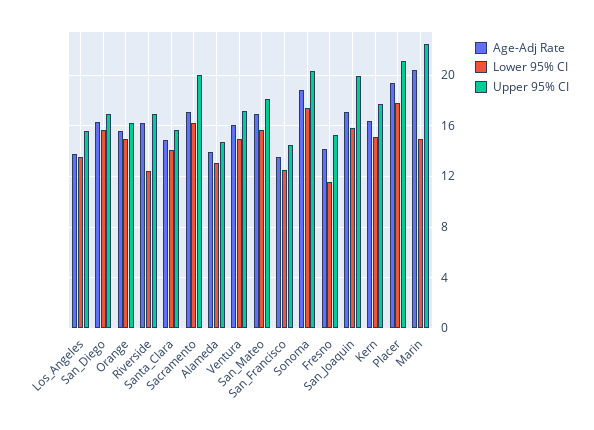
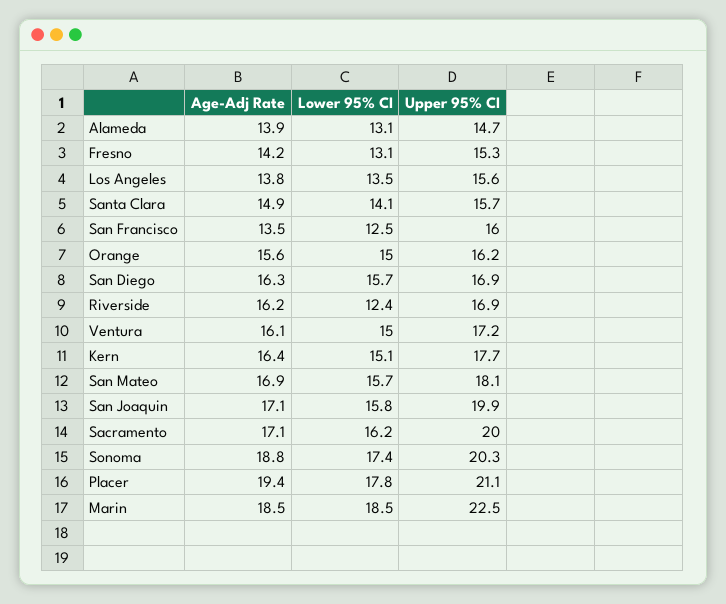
Upper 95% CI, San_Francisco: 14.5 -> 16
Lower 95% CI, Fresno: 11.5 -> 13.1
Age-Adj Rate, Marin: 20.5 -> 18.5
Lower 95% CI, Marin: 15 -> 18.5

